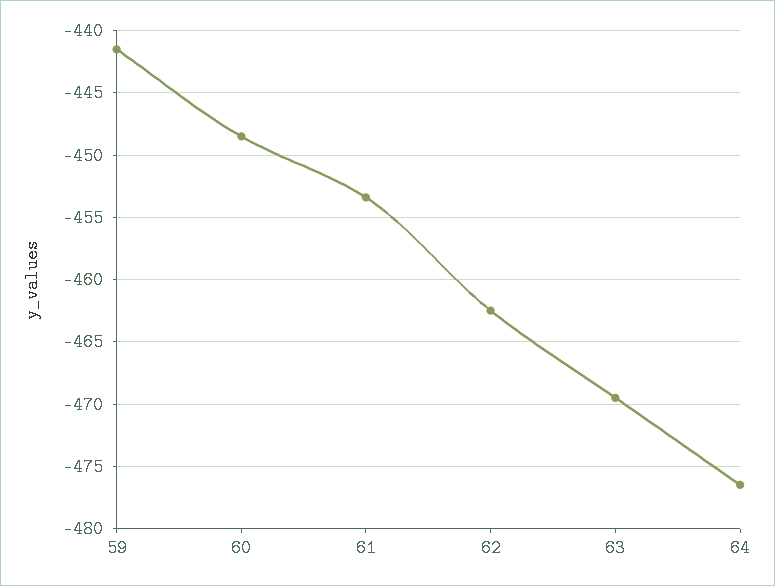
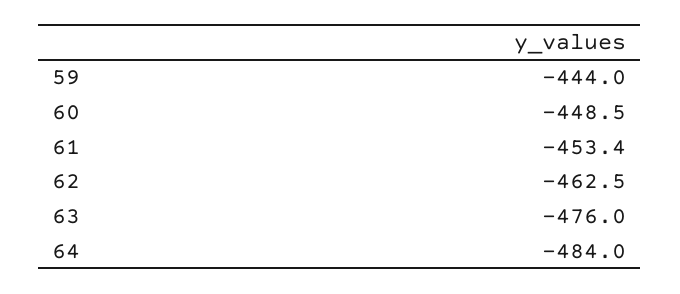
59: -441.5 -> -444
63: -469.5 -> -476
64: -476.5 -> -484

